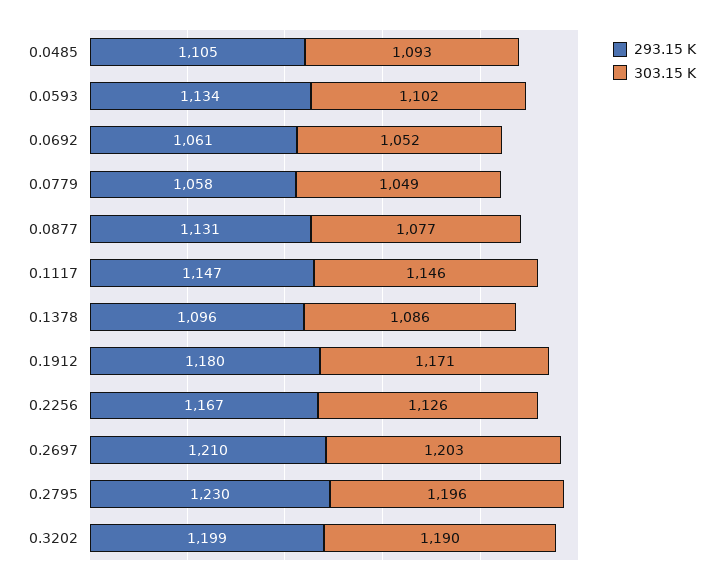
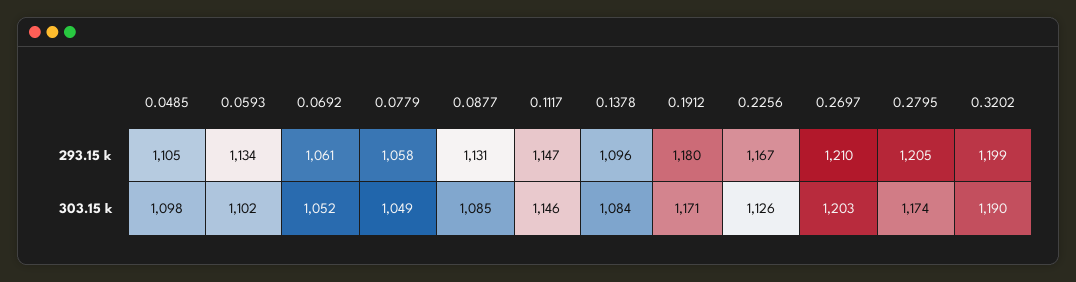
303.15 K, 0.0485: 1093 -> 1098
303.15 K, 0.0877: 1077 -> 1085
303.15 K, 0.1378: 1086 -> 1084
293.15 K, 0.2795: 1230 -> 1205
303.15 K, 0.2795: 1196 -> 1174

